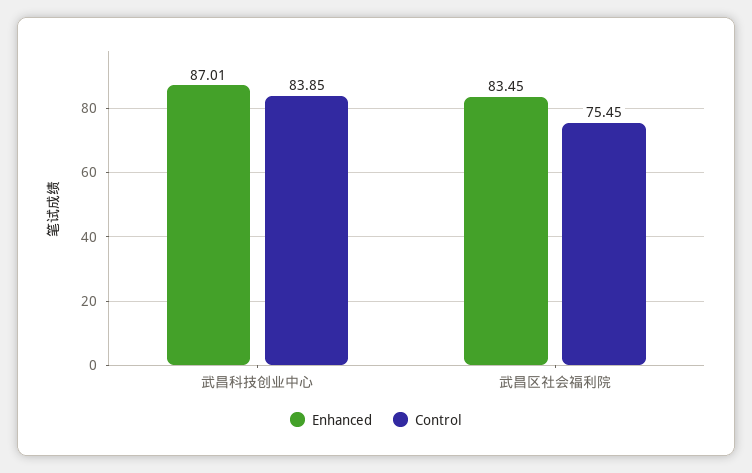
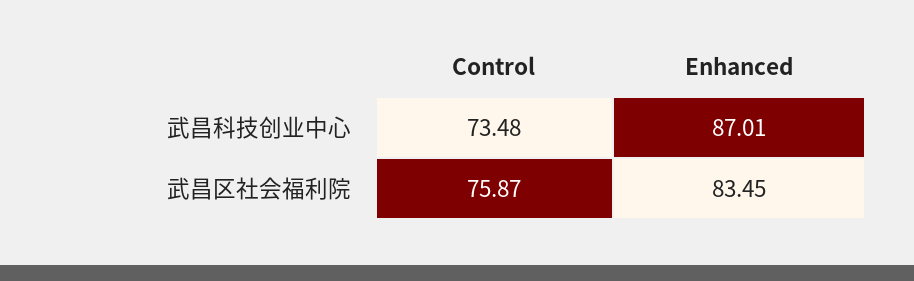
Control, 武昌科技创业中心: 83.85 -> 73.48
Control, 武昌区社会福利院: 75.45 -> 75.87

